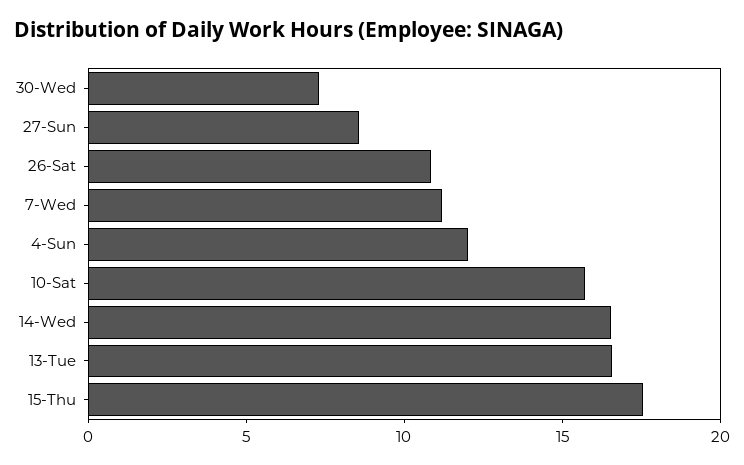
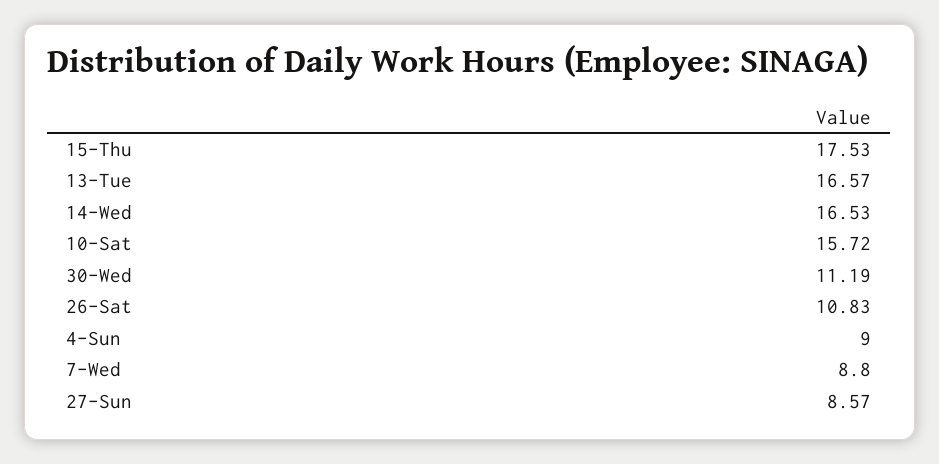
30-Wed: 7 -> 11.19
7-Wed: 11 -> 8.8
4-Sun: 12 -> 9

